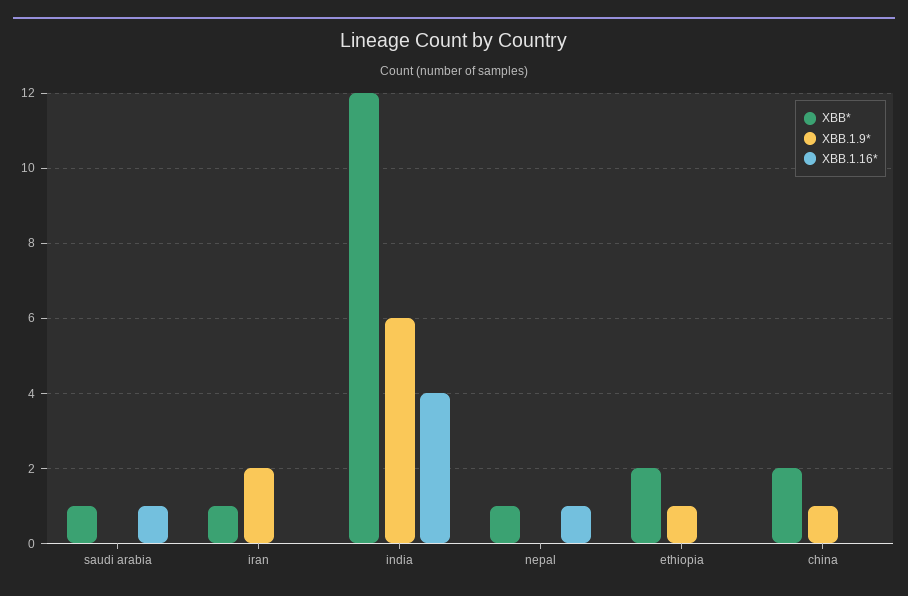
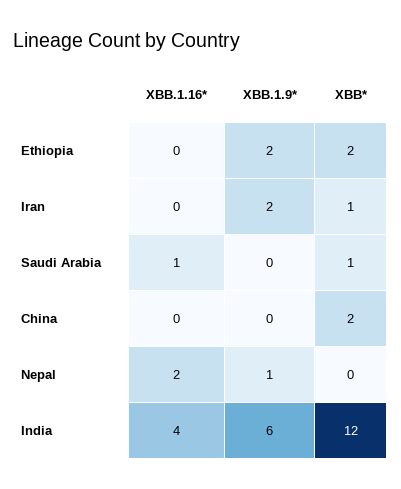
XBB*, nepal: 1 -> 0
XBB.1.9*, nepal: 0 -> 1
XBB.1.16*, nepal: 1 -> 2
XBB.1.9*, ethiopia: 1 -> 2
XBB.1.9*, china: 1 -> 0

